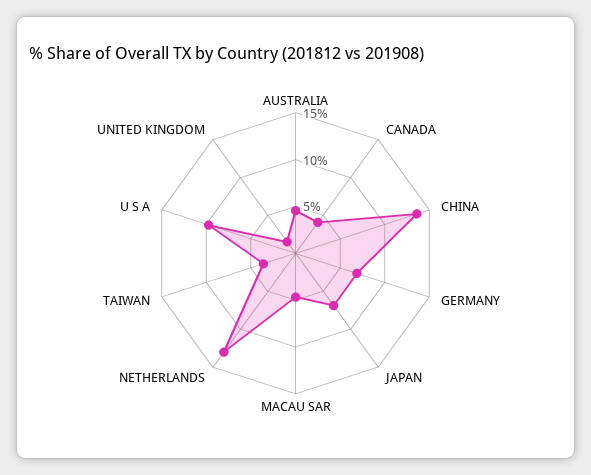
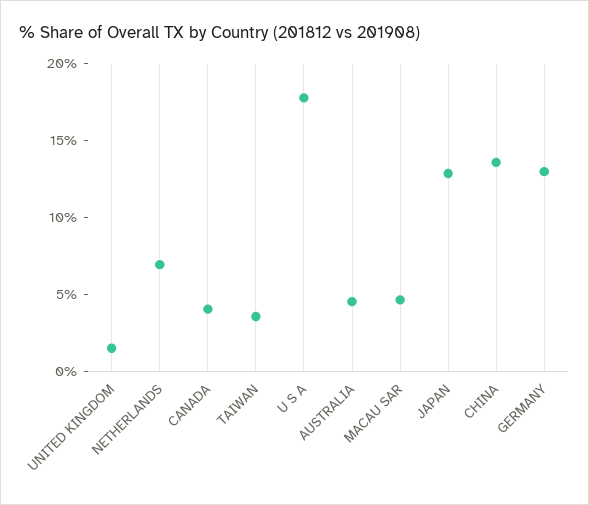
GERMANY: 7 -> 13
JAPAN: 7 -> 13
NETHERLANDS: 13 -> 7
U S A: 10 -> 18

